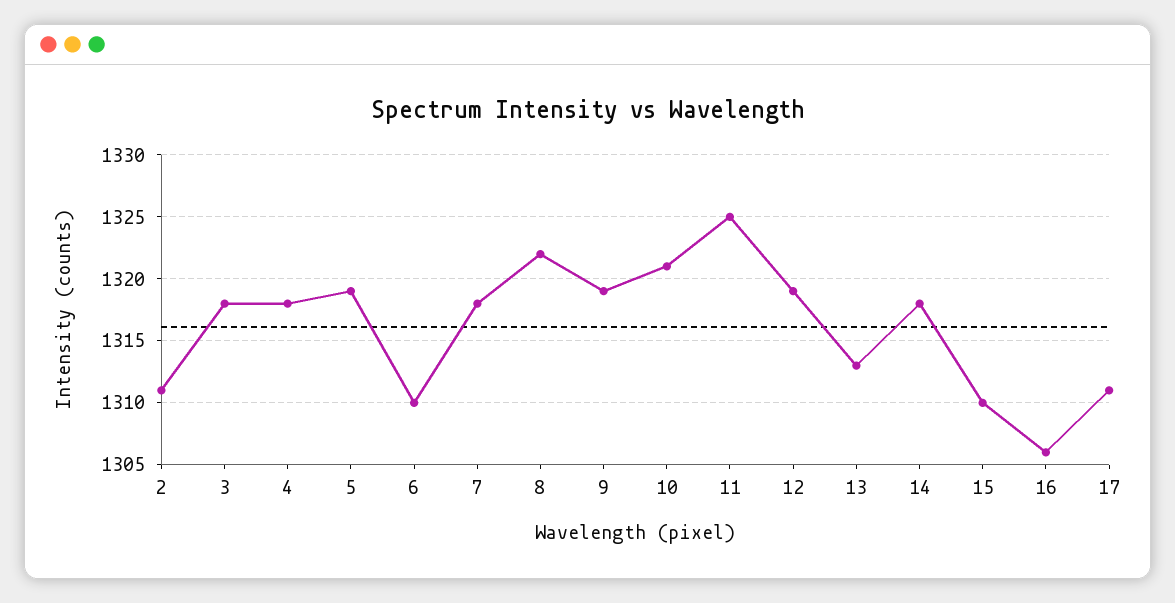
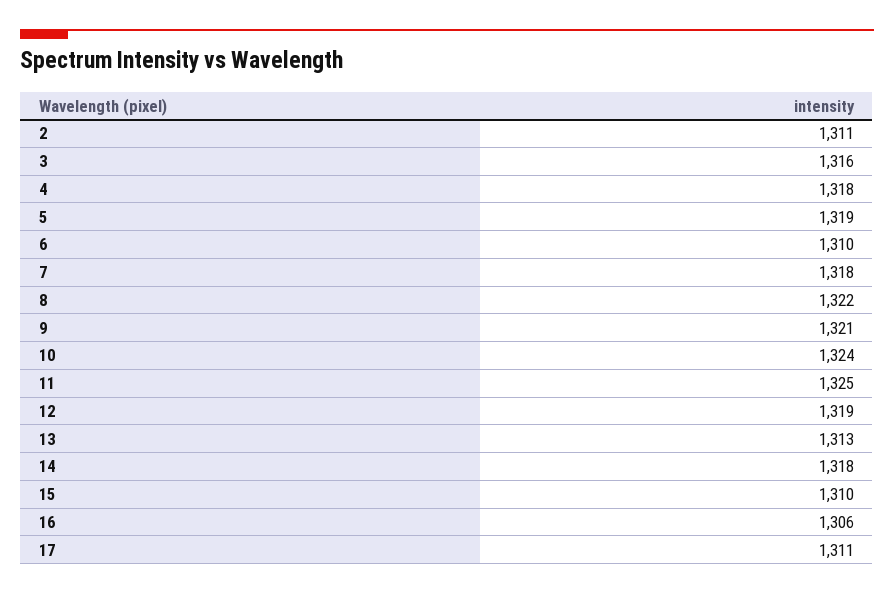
3: 1318 -> 1316
9: 1319 -> 1321
10: 1321 -> 1324

